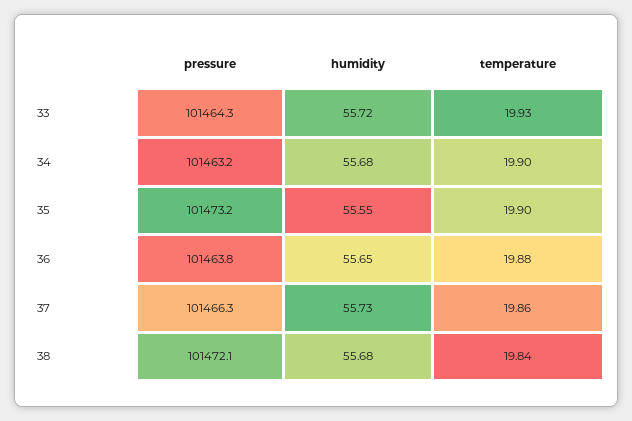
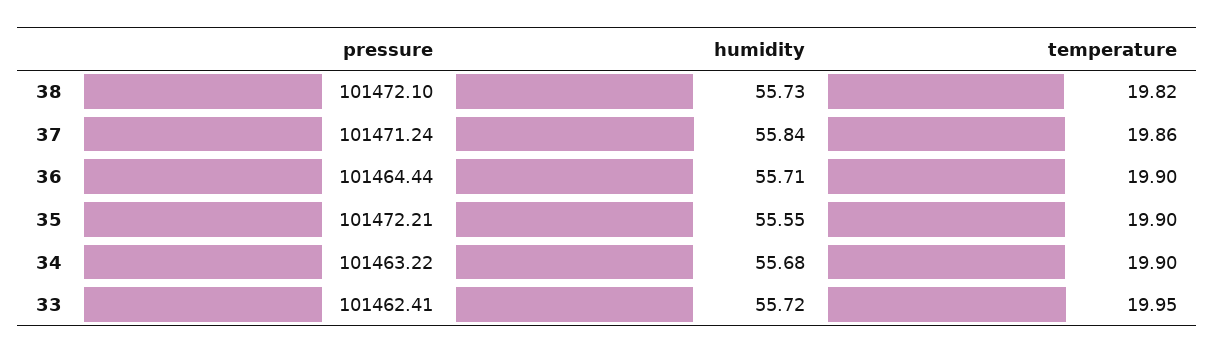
pressure, 33: 101464.3 -> 101462.41
temperature, 33: 19.93 -> 19.95
pressure, 35: 101473.2 -> 101472.21
pressure, 36: 101463.8 -> 101464.44
humidity, 36: 55.65 -> 55.71
temperature, 36: 19.88 -> 19.9
pressure, 37: 101466.3 -> 101471.24
humidity, 37: 55.73 -> 55.84
humidity, 38: 55.68 -> 55.73
temperature, 38: 19.84 -> 19.82

